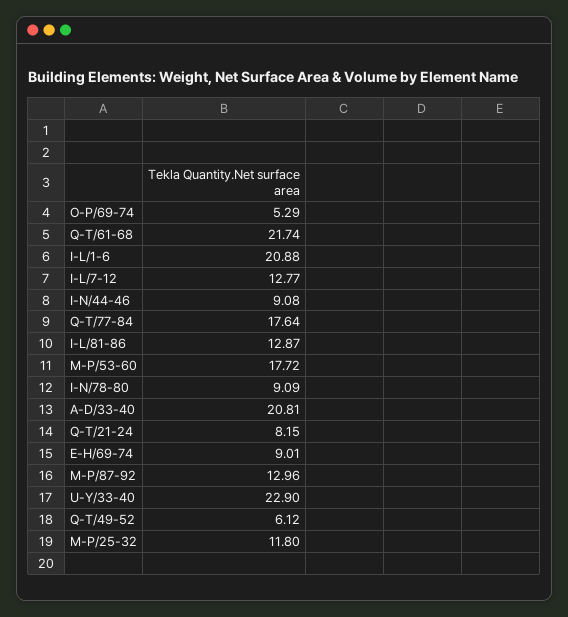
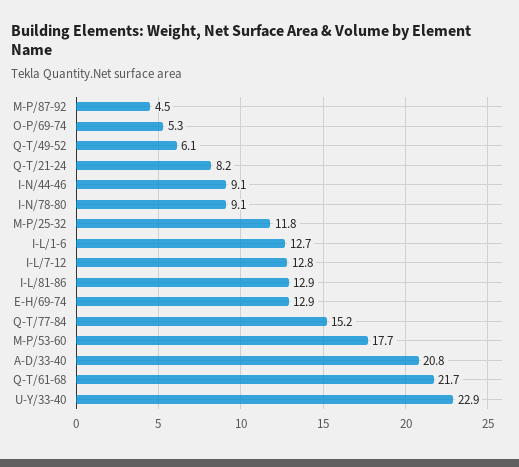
I-L/1-6: 20.88 -> 12.7
Q-T/77-84: 17.64 -> 15.2
E-H/69-74: 9.01 -> 12.9
M-P/87-92: 12.96 -> 4.5

